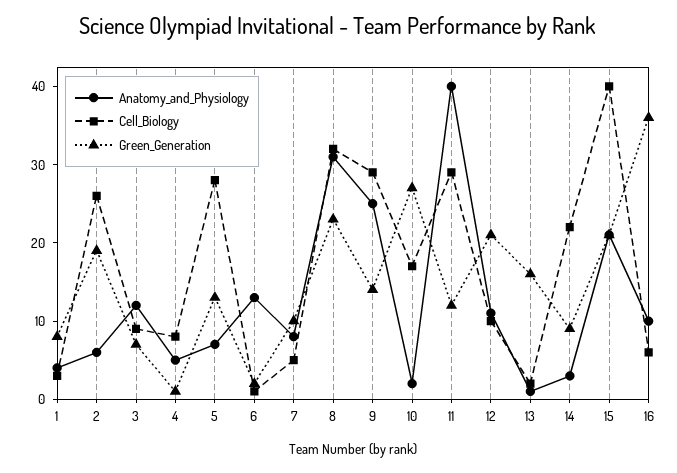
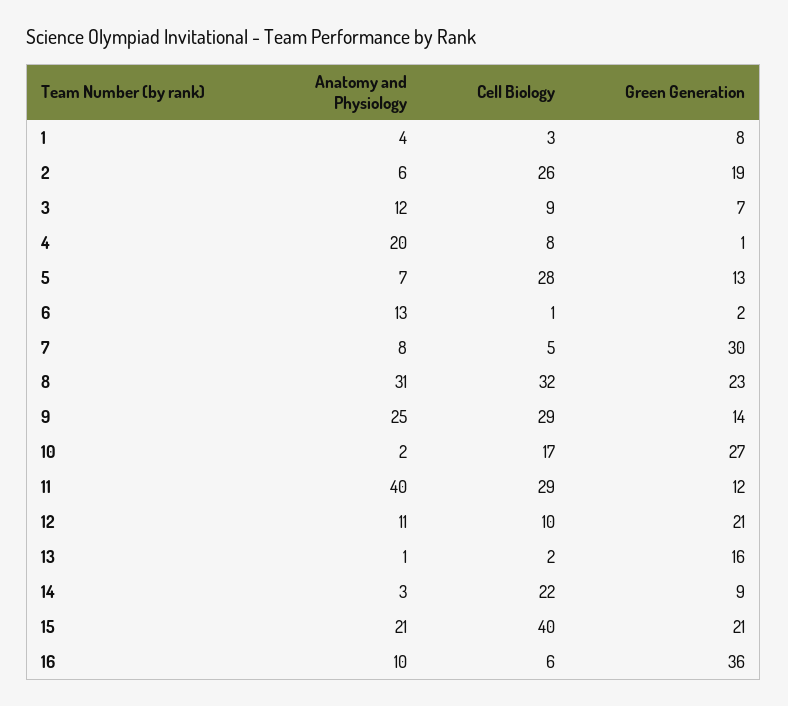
Anatomy_and_Physiology, 4: 5 -> 20
Green_Generation, 7: 10 -> 30

